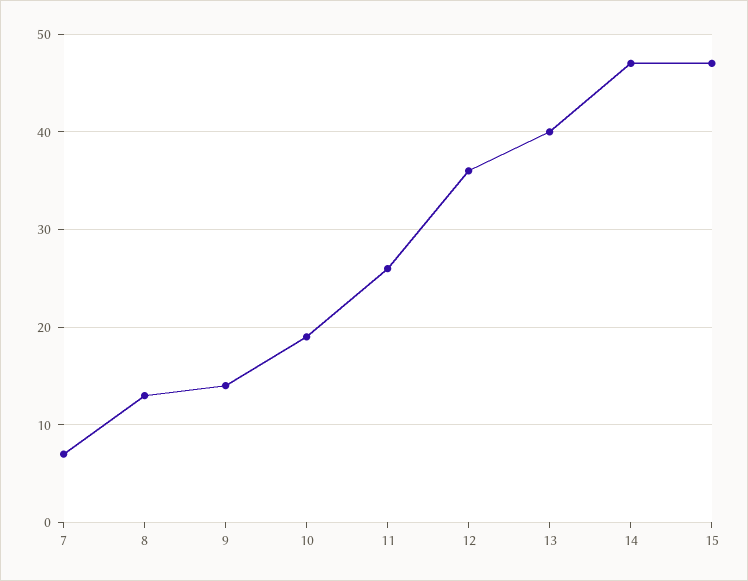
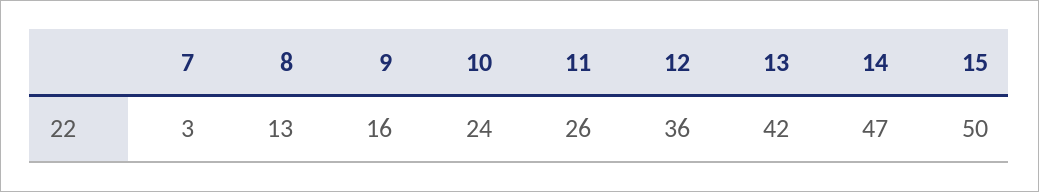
7: 7 -> 3
9: 14 -> 16
10: 19 -> 24
13: 40 -> 42
15: 47 -> 50

